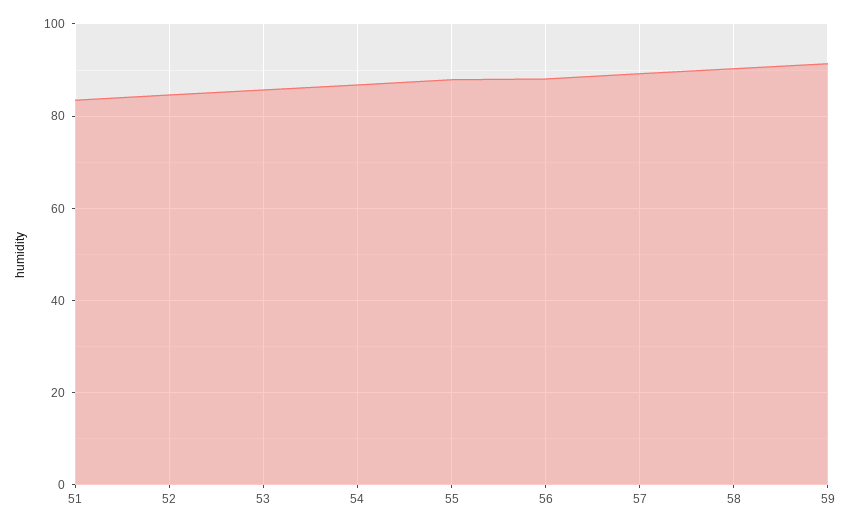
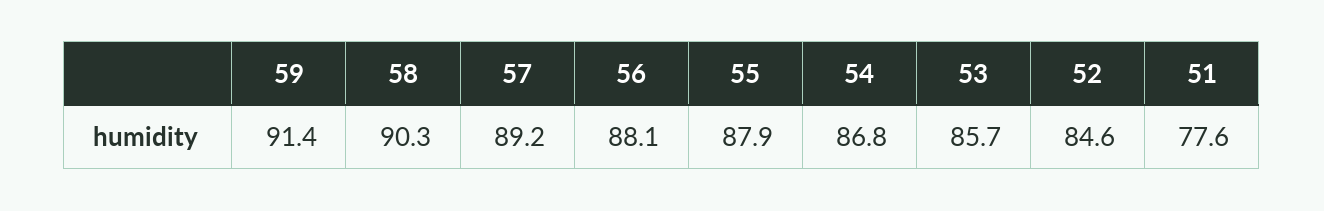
51: 84 -> 77.6

